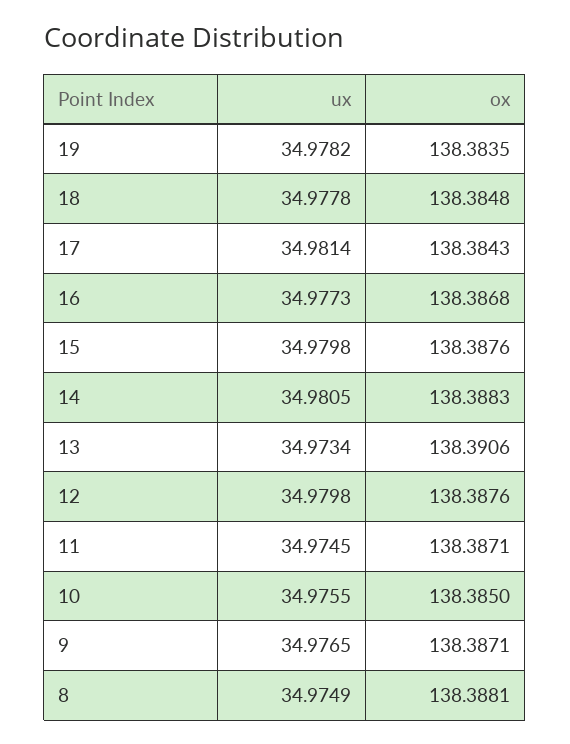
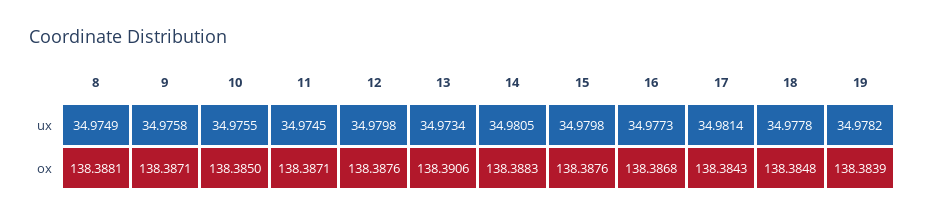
ox, 19: 138.3835 -> 138.3839
ux, 9: 34.9765 -> 34.9758

